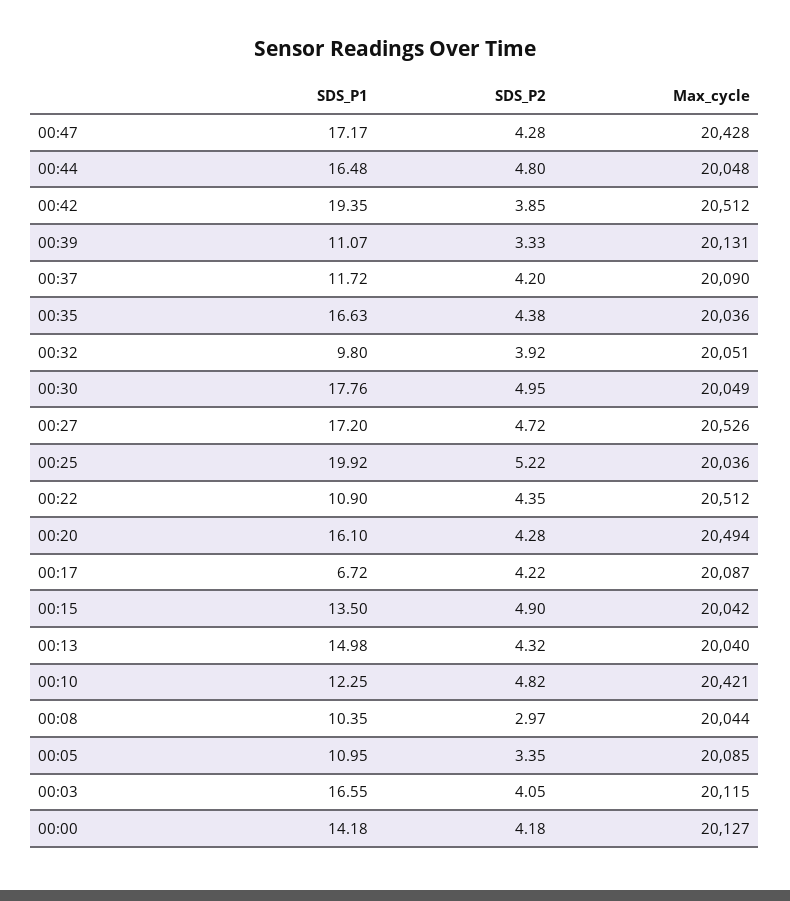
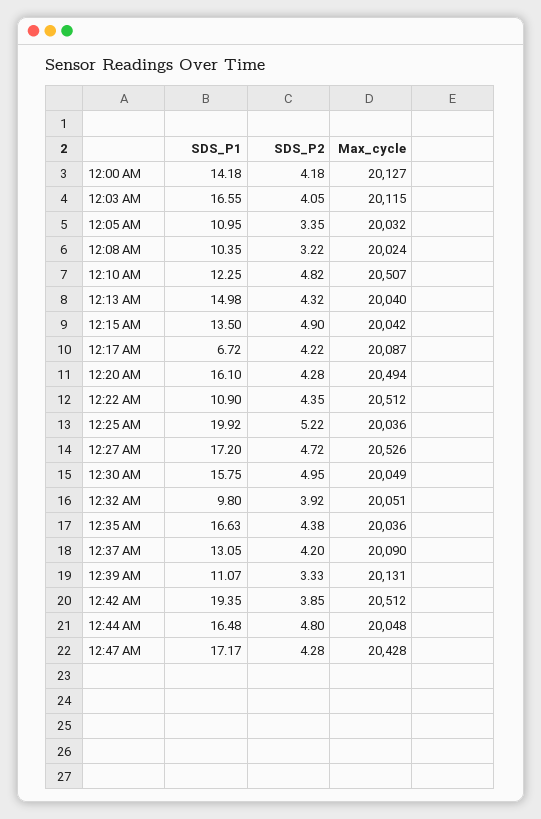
SDS_P1, 00:37: 11.72 -> 13.05
SDS_P1, 00:30: 17.76 -> 15.75
Max_cycle, 00:10: 20421 -> 20507
SDS_P2, 00:08: 2.97 -> 3.22
Max_cycle, 00:08: 20044 -> 20024
Max_cycle, 00:05: 20085 -> 20032

